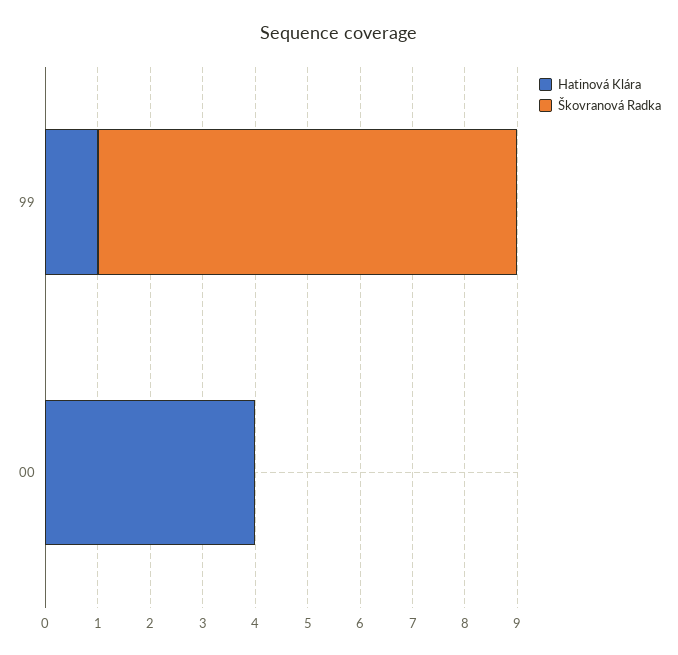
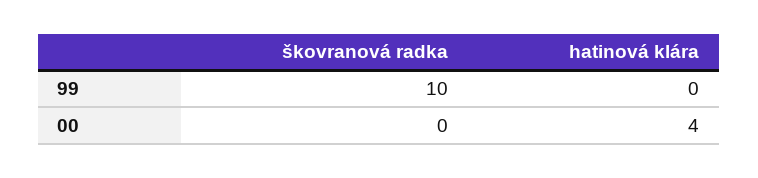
Hatinová Klára, 99: 1 -> 0
Škovranová Radka, 99: 8 -> 10

